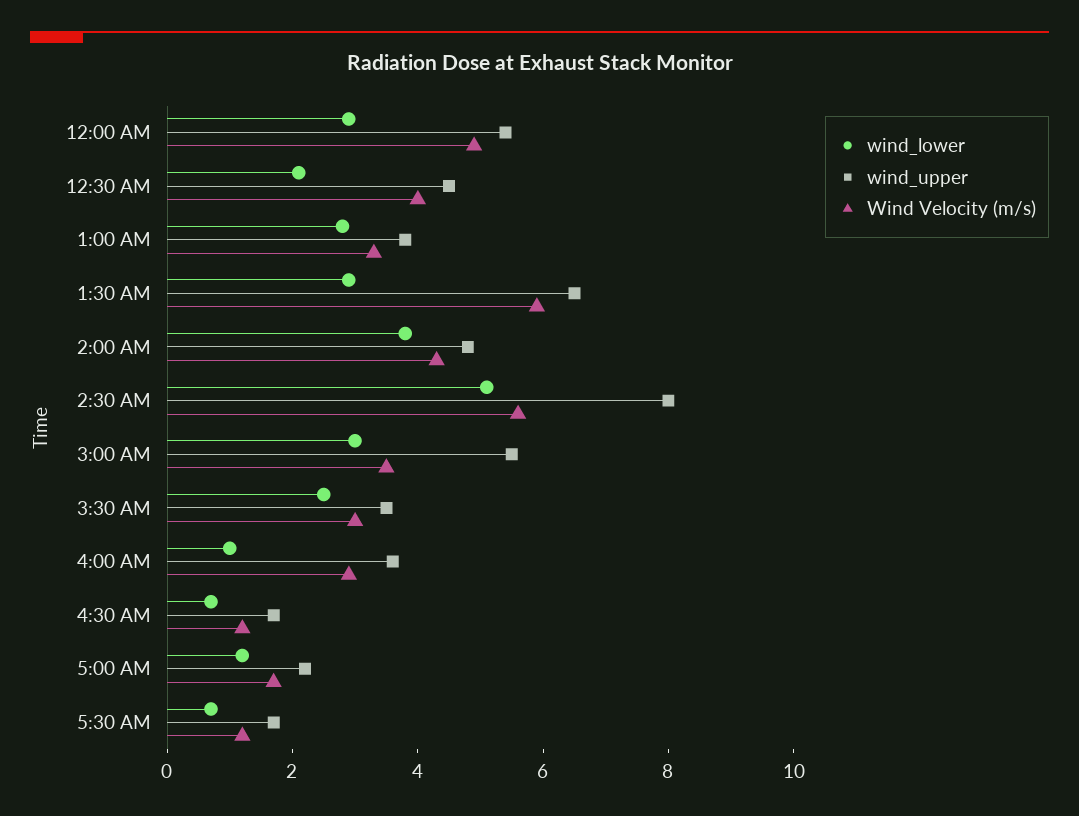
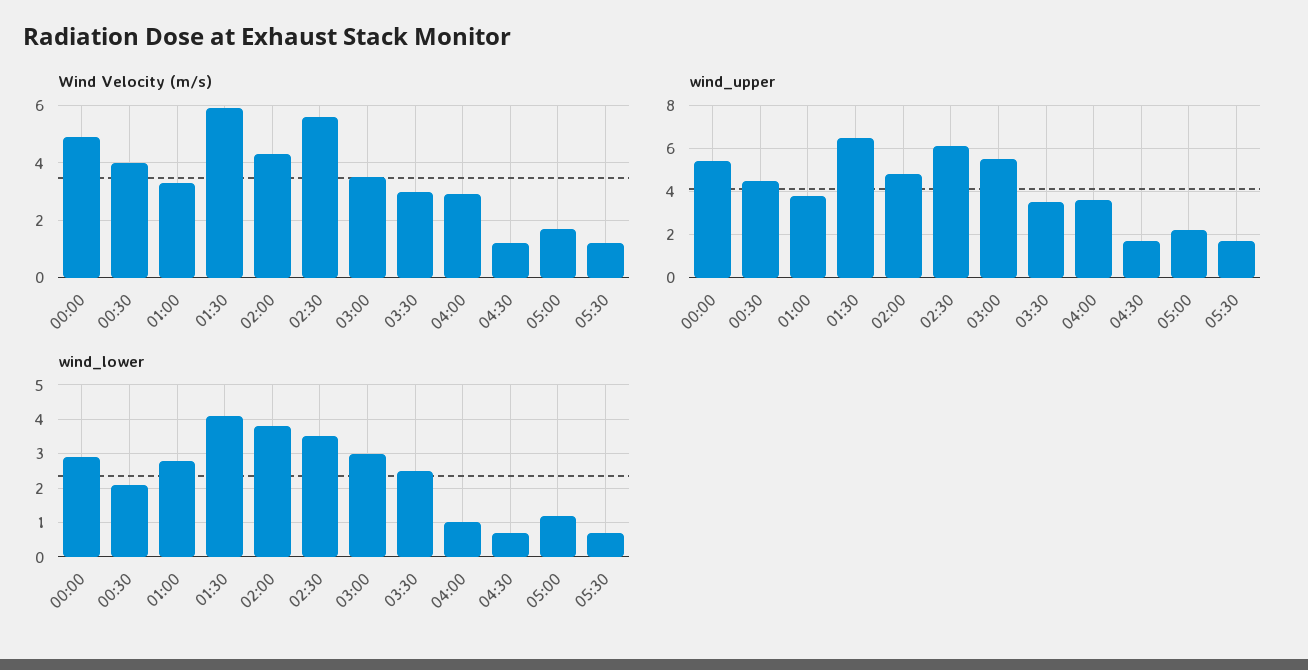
wind_lower, 1:30 AM: 3 -> 4
wind_lower, 2:30 AM: 5 -> 3.5
wind_upper, 2:30 AM: 8 -> 6

